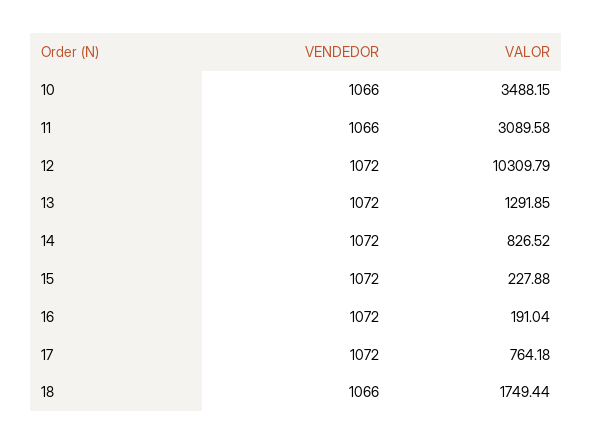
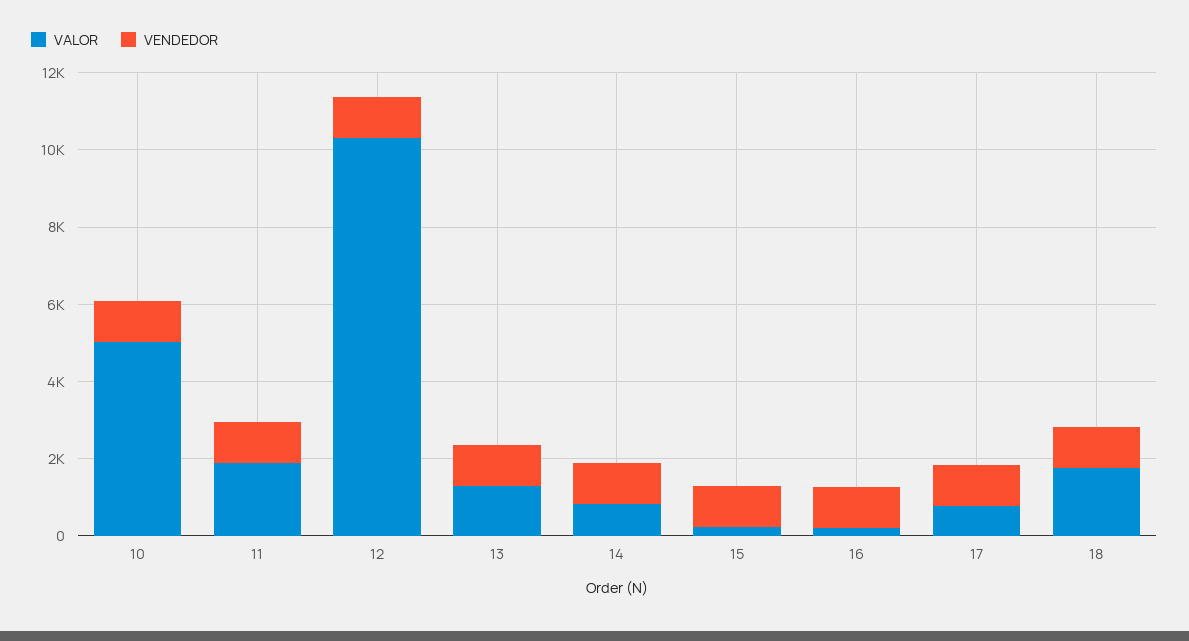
VALOR, 10: 3488.15 -> 5000
VALOR, 11: 3089.58 -> 2000

